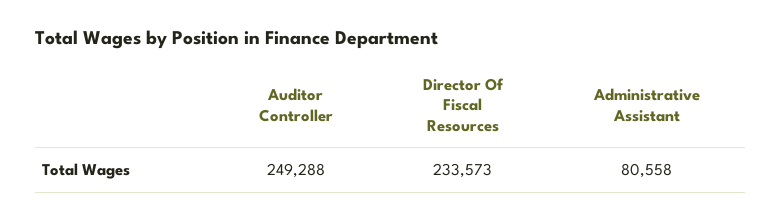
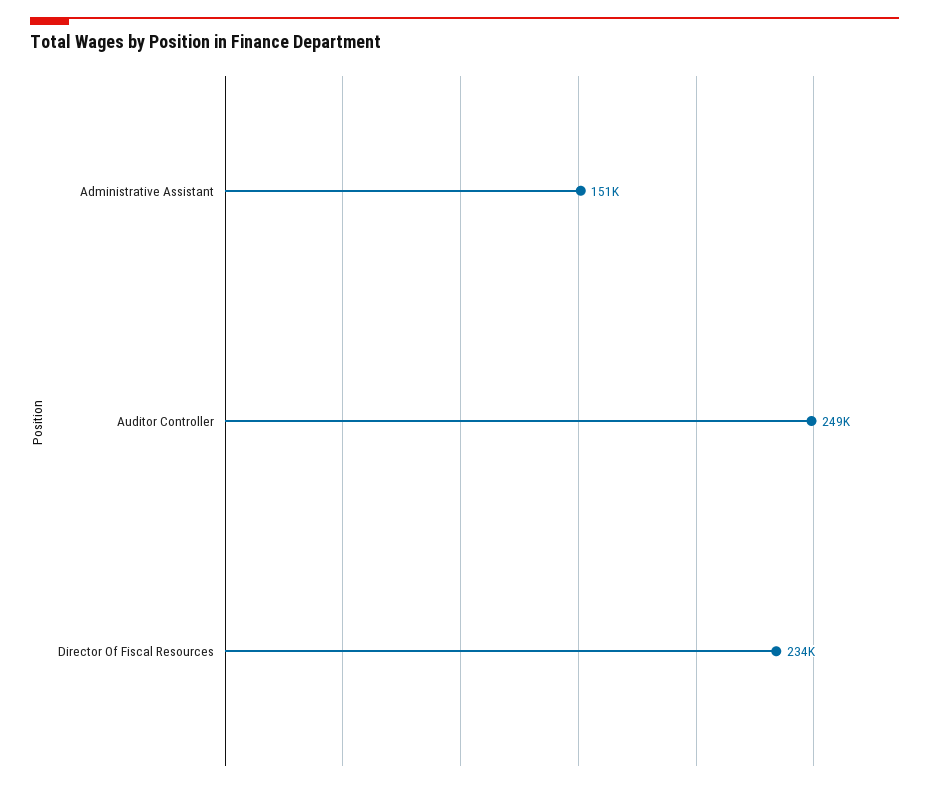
Administrative Assistant: 80558 -> 151000

